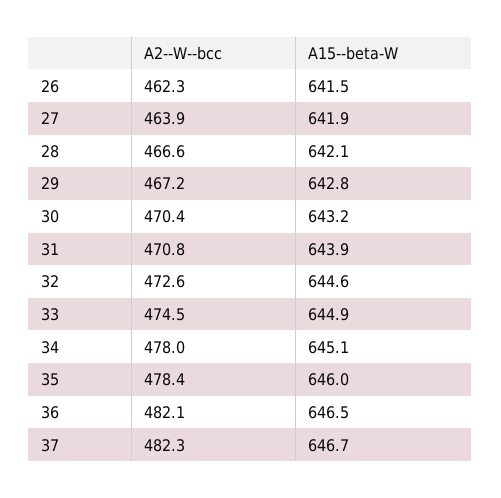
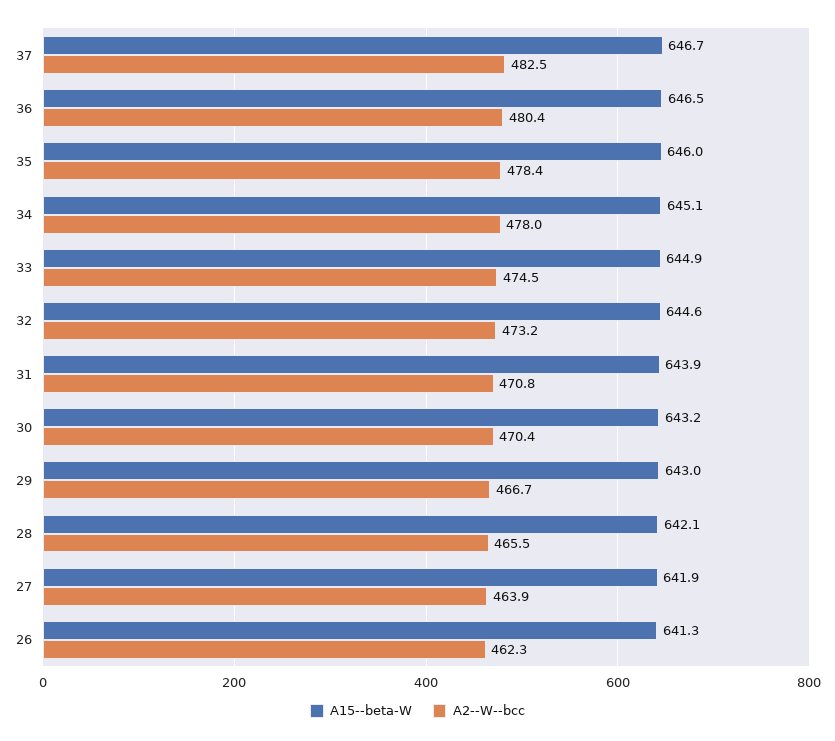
A15--beta-W, 26: 641.5 -> 641.3
A2--W--bcc, 28: 466.6 -> 465.5
A2--W--bcc, 29: 467.2 -> 466.7
A15--beta-W, 29: 642.8 -> 643
A2--W--bcc, 32: 472.6 -> 473.2
A2--W--bcc, 36: 482.1 -> 480.4
A2--W--bcc, 37: 482.3 -> 482.5

